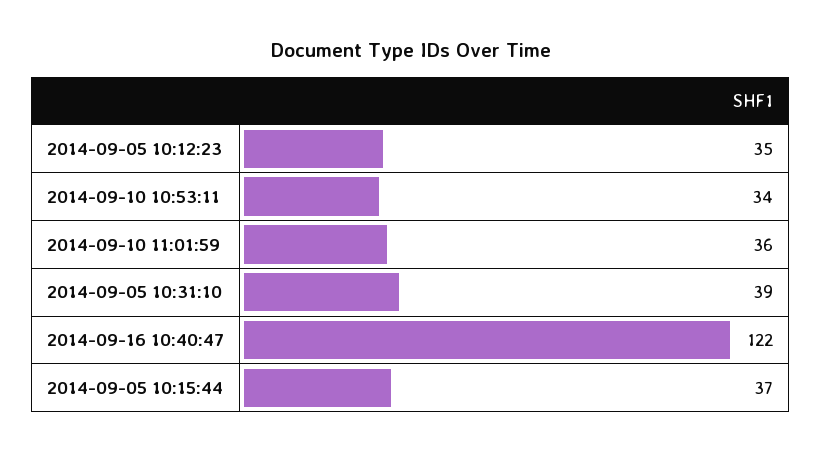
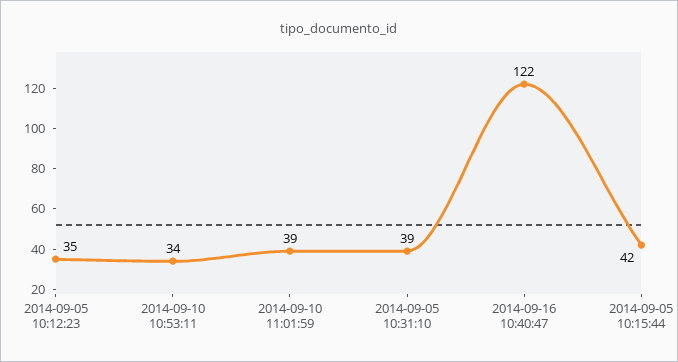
2014-09-10 11:01:59: 36 -> 39
2014-09-05 10:15:44: 37 -> 42

